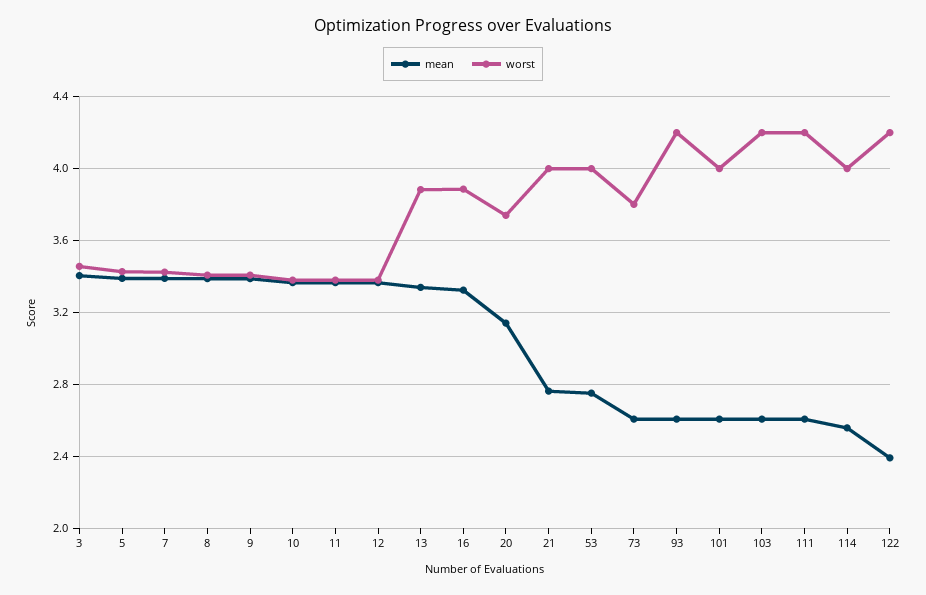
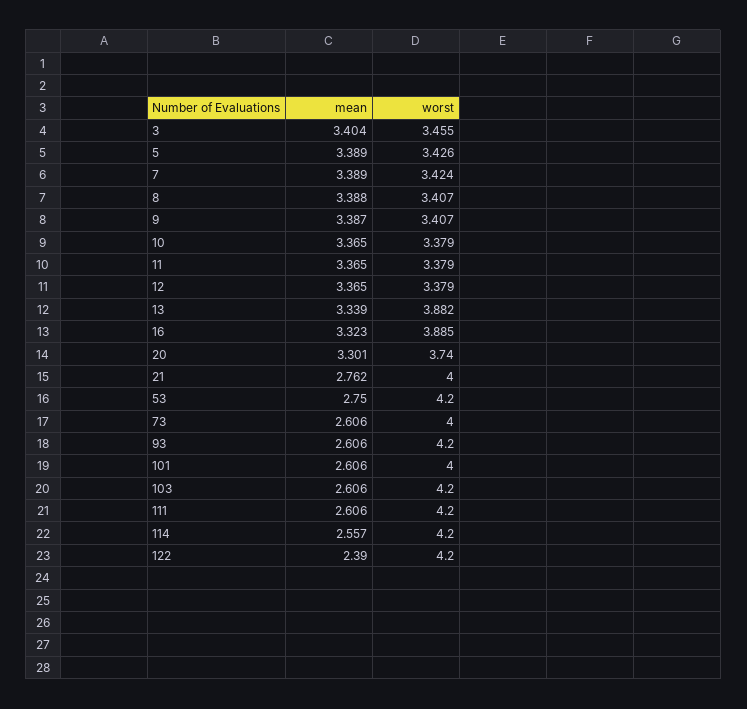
mean, 20: 3.15 -> 3.301
worst, 53: 4 -> 4.2
worst, 73: 3.8 -> 4
worst, 114: 4 -> 4.2

